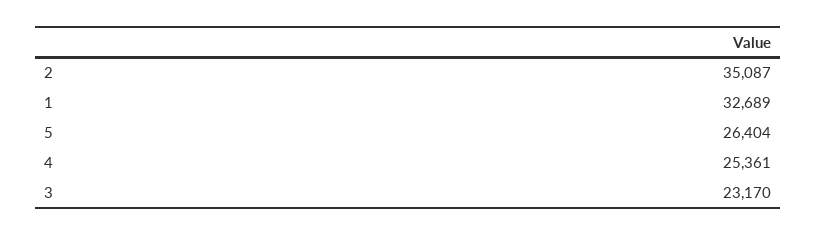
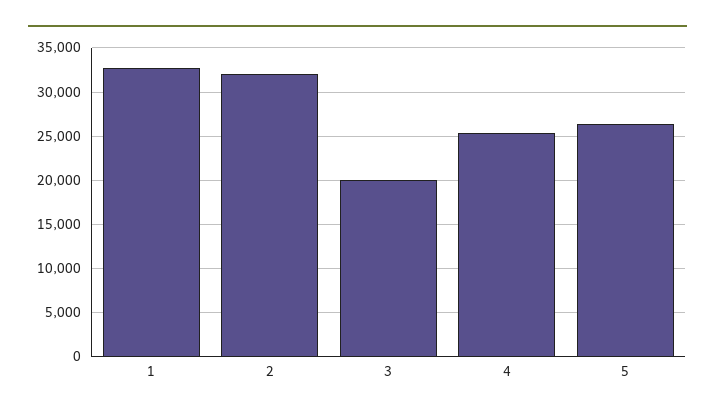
2: 35087 -> 32000
3: 23170 -> 20000

